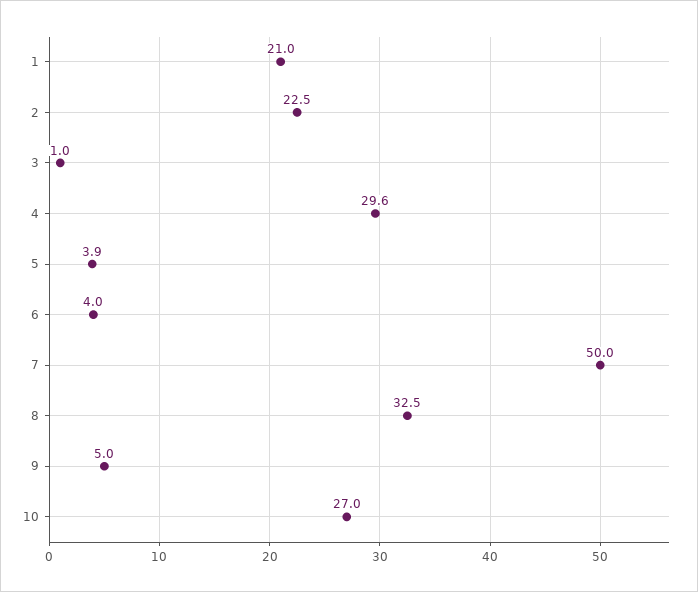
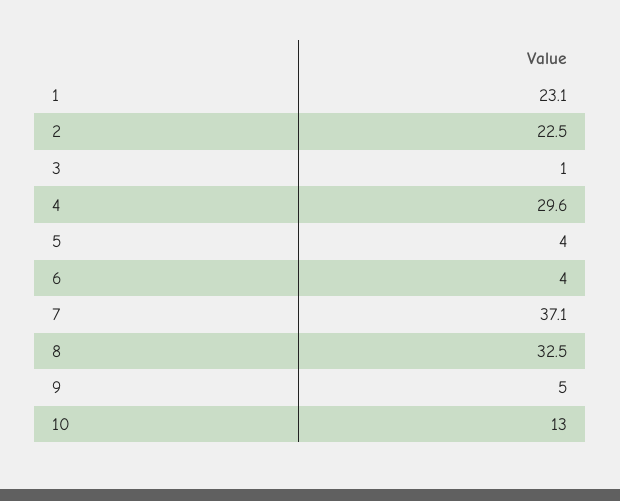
1: 21 -> 23.1
5: 3.9 -> 4
7: 50 -> 37.1
10: 27 -> 13

